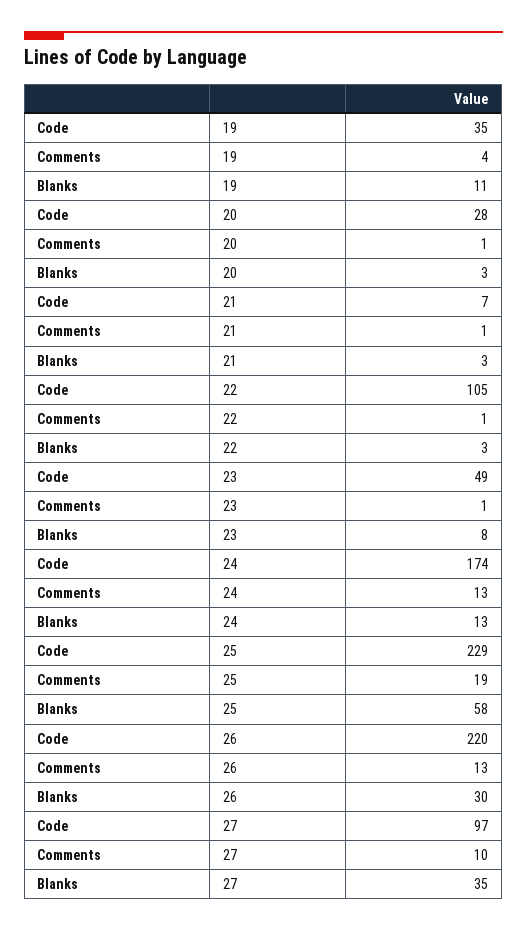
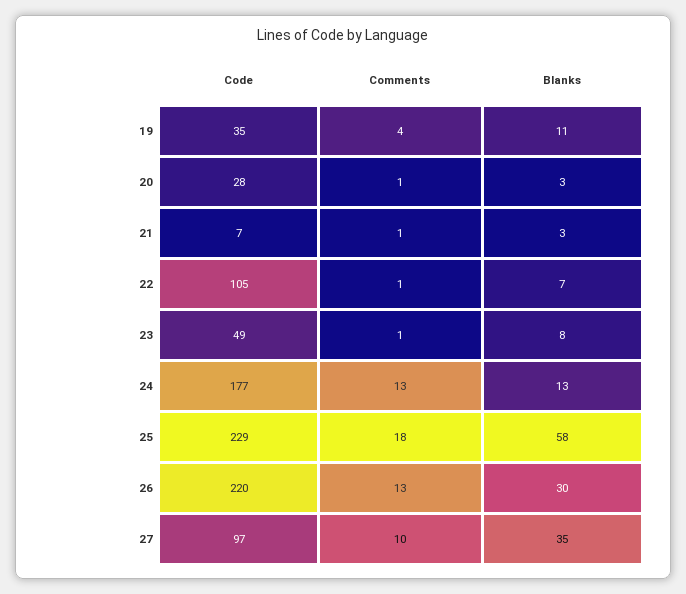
Blanks, 22: 3 -> 7
Code, 24: 174 -> 177
Comments, 25: 19 -> 18

